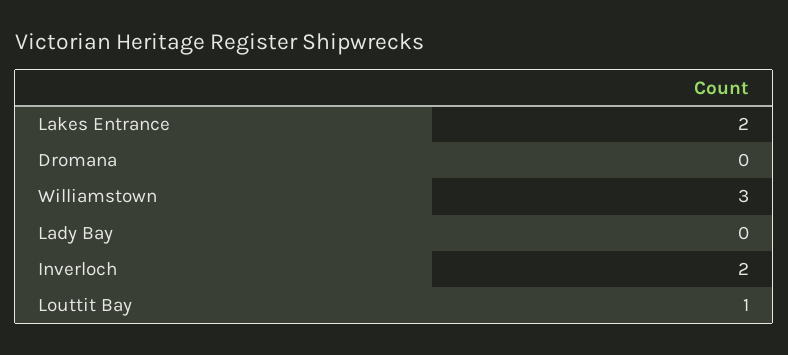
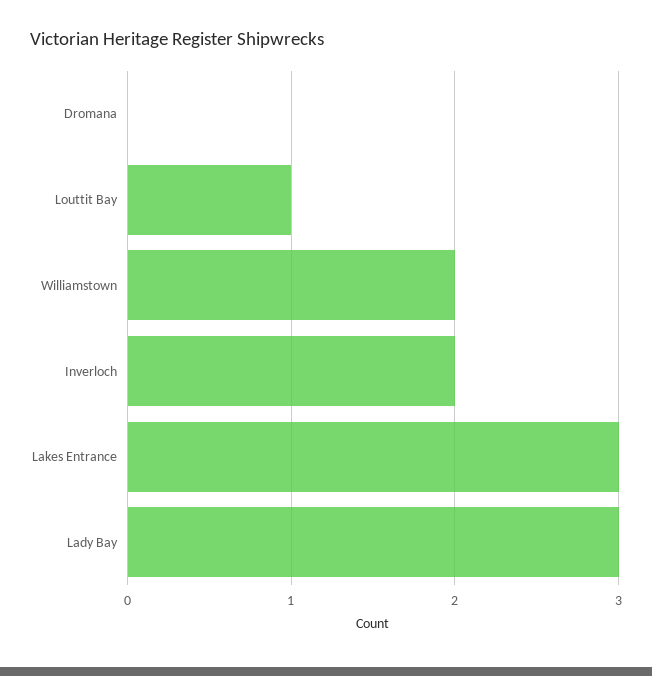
Lakes Entrance: 2 -> 3
Williamstown: 3 -> 2
Lady Bay: 0 -> 3

